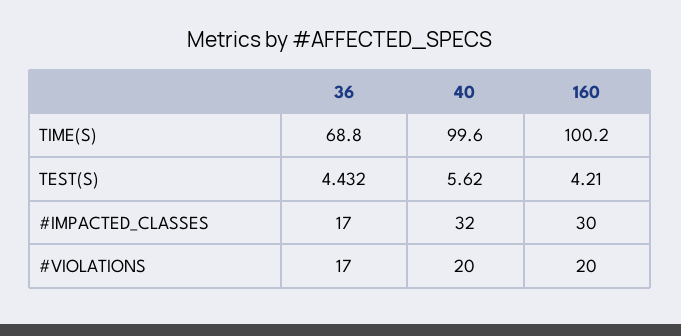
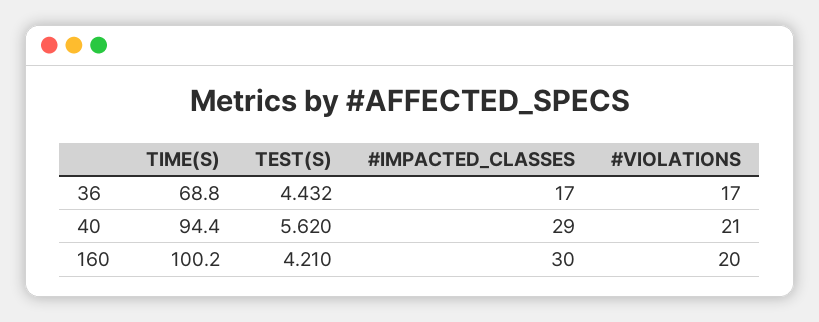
40, TIME(S): 99.6 -> 94.4
40, #IMPACTED_CLASSES: 32 -> 29
40, #VIOLATIONS: 20 -> 21

